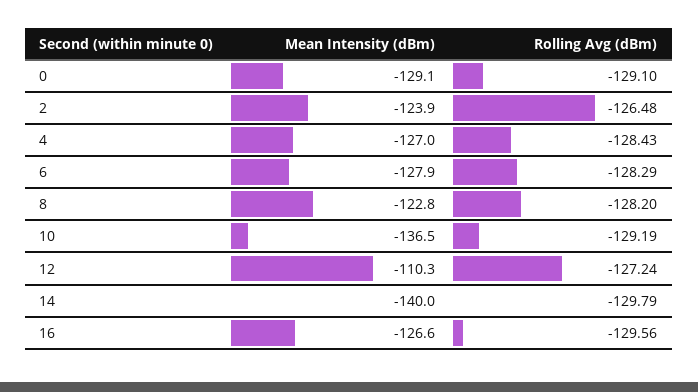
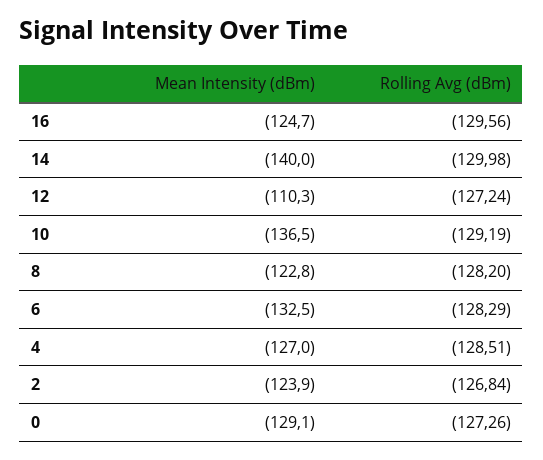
Rolling Avg (dBm), 0: -129.1 -> -127.26
Rolling Avg (dBm), 2: -126.48 -> -126.84
Rolling Avg (dBm), 4: -128.43 -> -128.51
Mean Intensity (dBm), 6: -127.9 -> -132.5
Rolling Avg (dBm), 14: -129.79 -> -129.98
Mean Intensity (dBm), 16: -126.6 -> -124.7

